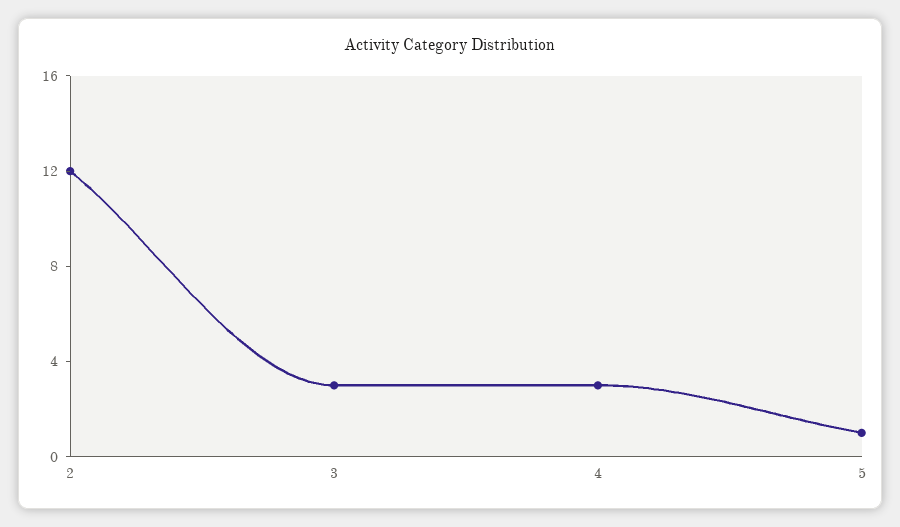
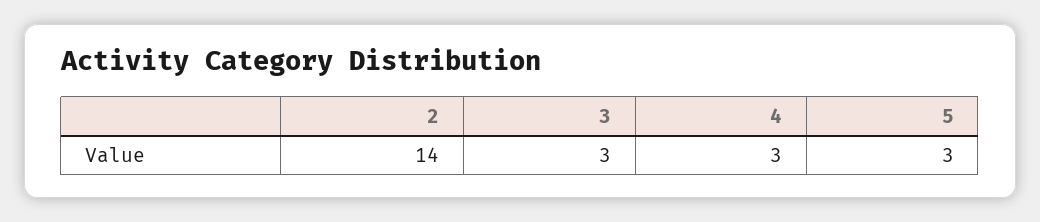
2: 12 -> 14
5: 1 -> 3

